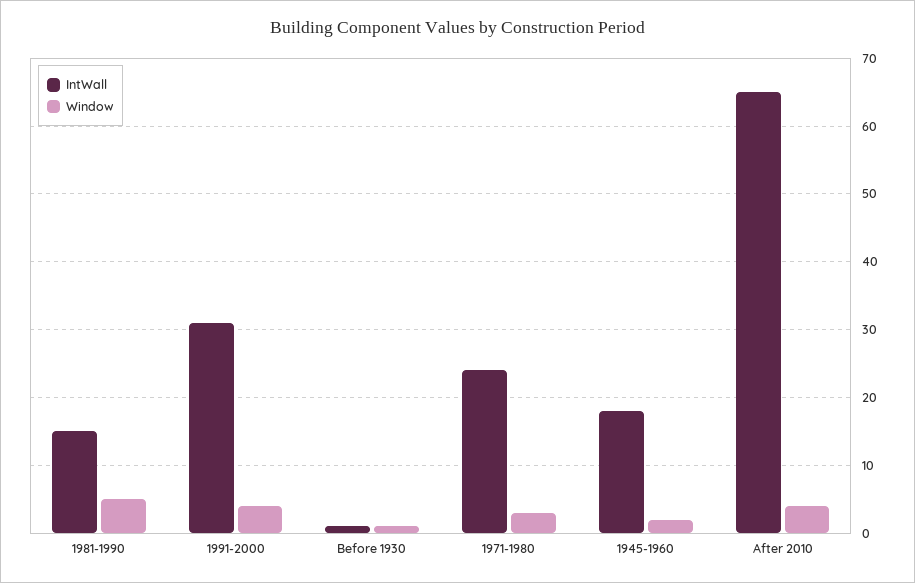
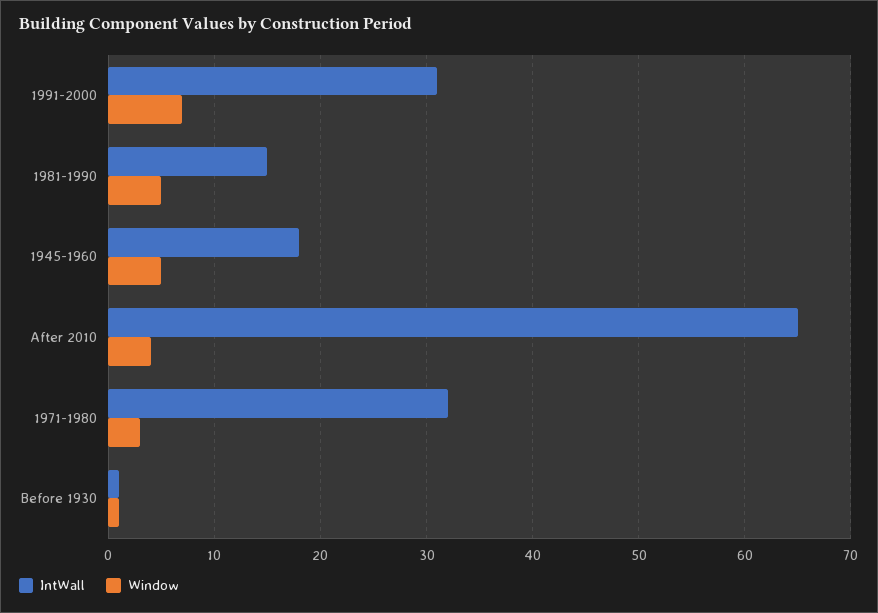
Window, 1991-2000: 4 -> 7
IntWall, 1971-1980: 24 -> 32
Window, 1945-1960: 2 -> 5

